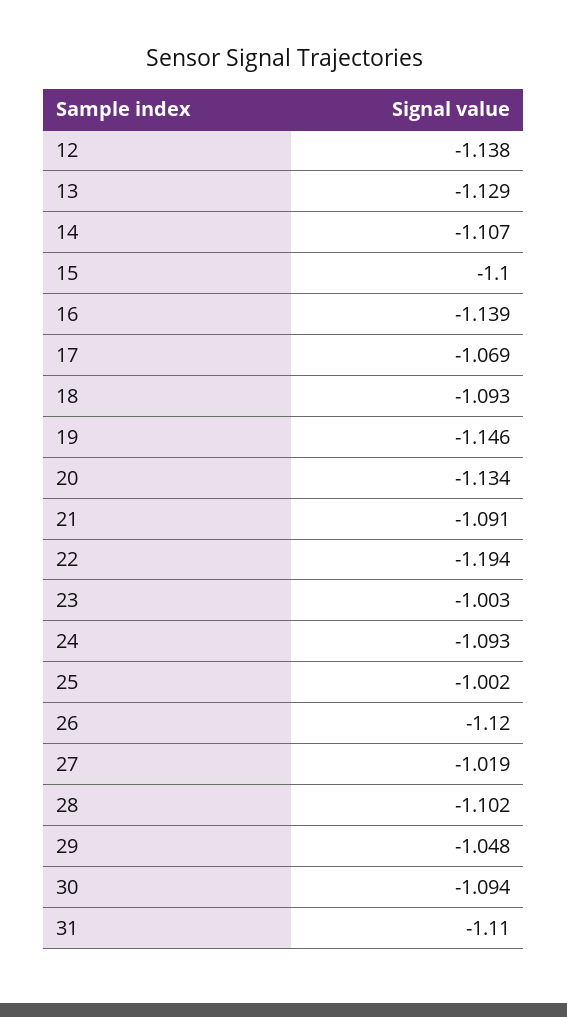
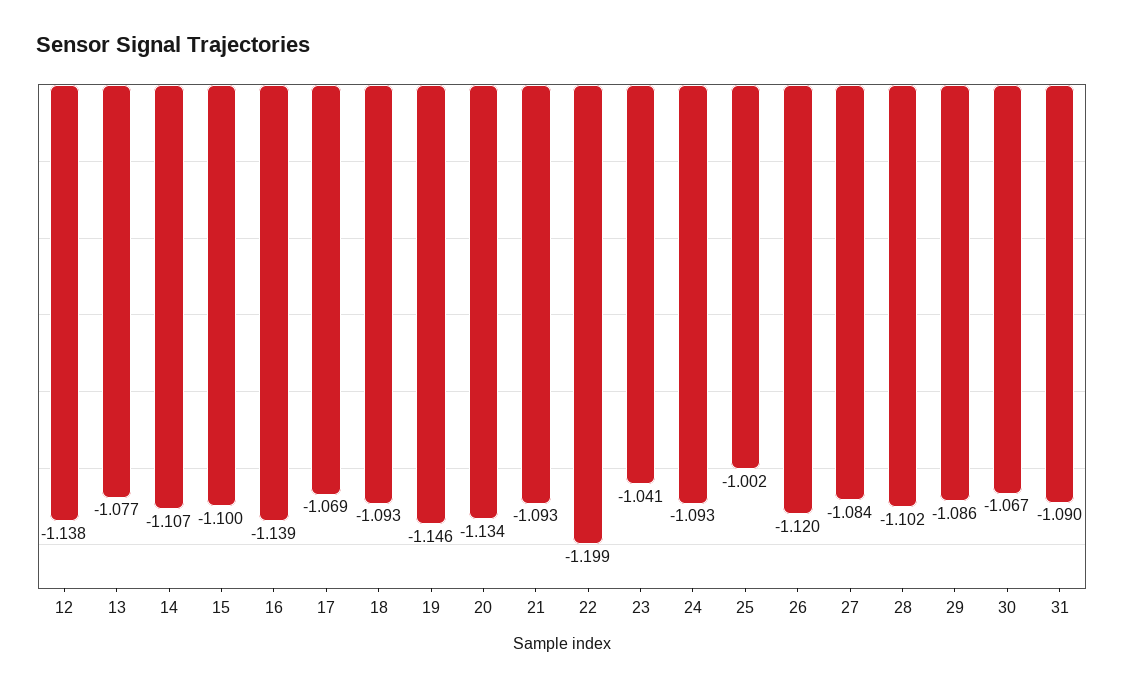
13: -1.129 -> -1.077
21: -1.091 -> -1.093
22: -1.194 -> -1.199
23: -1.003 -> -1.041
27: -1.019 -> -1.084
29: -1.048 -> -1.086
30: -1.094 -> -1.067
31: -1.11 -> -1.09

